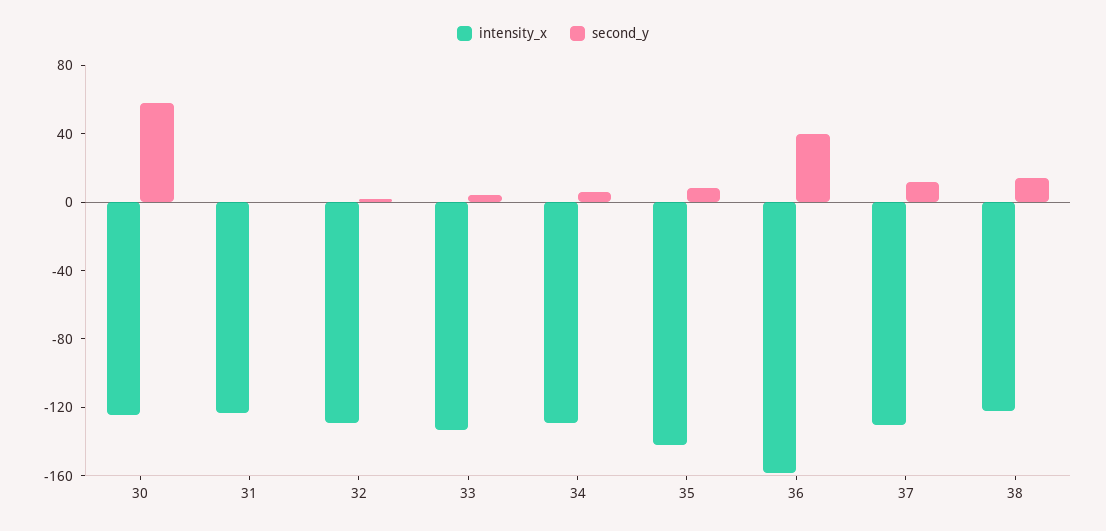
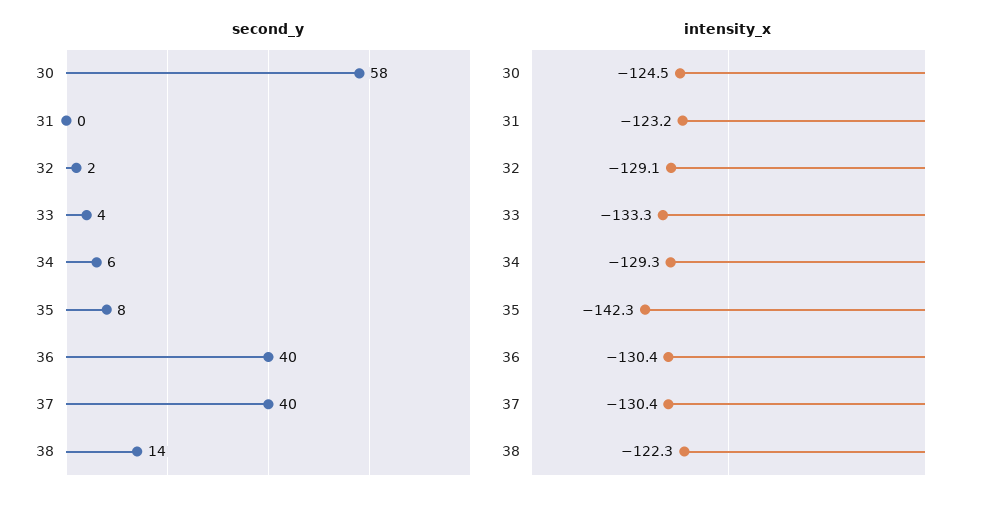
intensity_x, 36: -160 -> -130.4
second_y, 37: 10 -> 40

